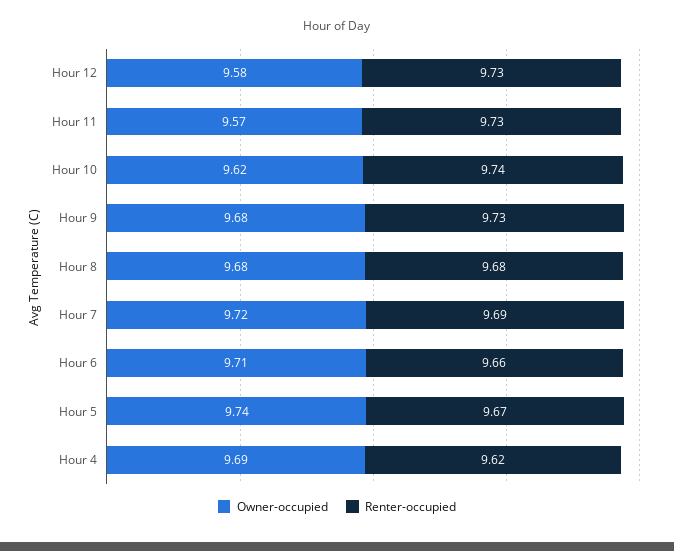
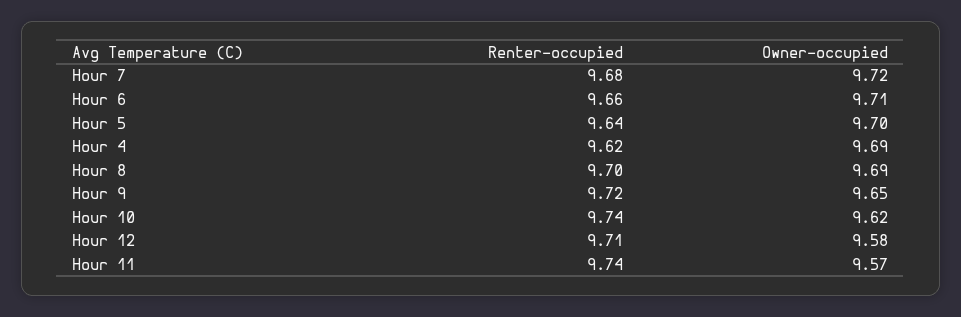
Renter-occupied, Hour 12: 9.73 -> 9.71
Renter-occupied, Hour 11: 9.73 -> 9.74
Owner-occupied, Hour 9: 9.68 -> 9.65
Renter-occupied, Hour 9: 9.73 -> 9.72
Owner-occupied, Hour 8: 9.68 -> 9.69
Renter-occupied, Hour 8: 9.68 -> 9.7
Renter-occupied, Hour 7: 9.69 -> 9.68
Owner-occupied, Hour 5: 9.74 -> 9.7
Renter-occupied, Hour 5: 9.67 -> 9.64

